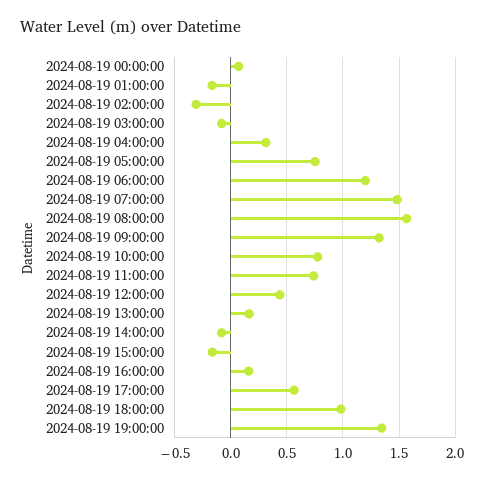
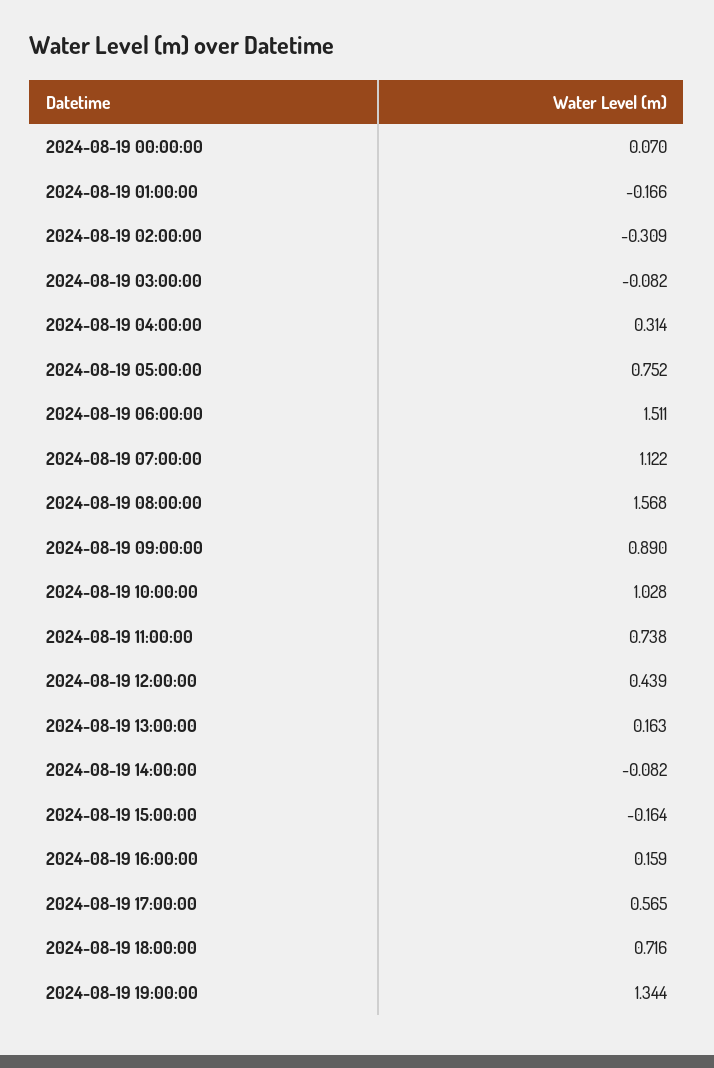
2024-08-19 06:00:00: 1.2 -> 1.511
2024-08-19 07:00:00: 1.5 -> 1.122
2024-08-19 09:00:00: 1.3 -> 0.89
2024-08-19 10:00:00: 0.8 -> 1.028
2024-08-19 18:00:00: 1 -> 0.716

